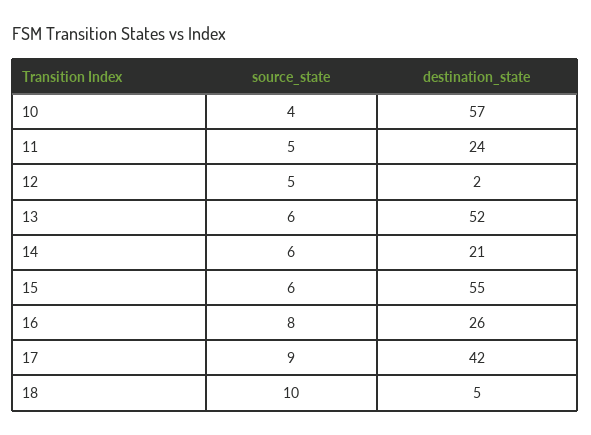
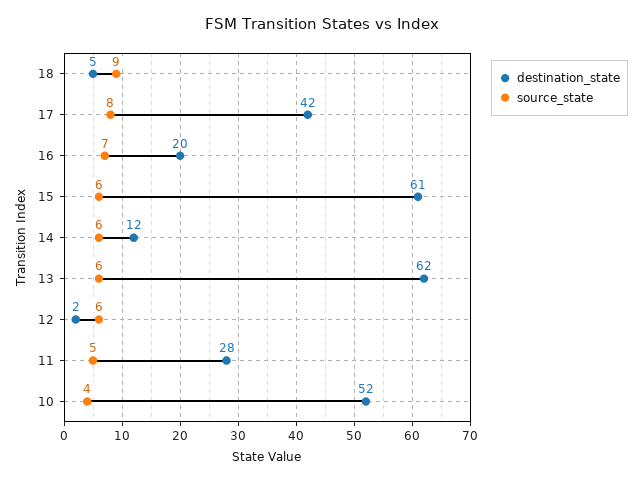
destination_state, 10: 57 -> 52
destination_state, 11: 24 -> 28
source_state, 12: 5 -> 6
destination_state, 13: 52 -> 62
destination_state, 14: 21 -> 12
destination_state, 15: 55 -> 61
source_state, 16: 8 -> 7
destination_state, 16: 26 -> 20
source_state, 17: 9 -> 8
source_state, 18: 10 -> 9

